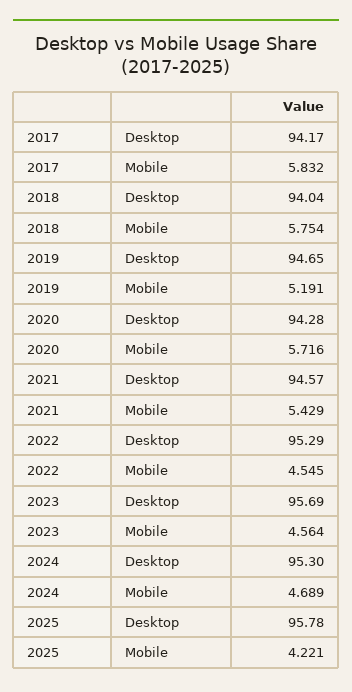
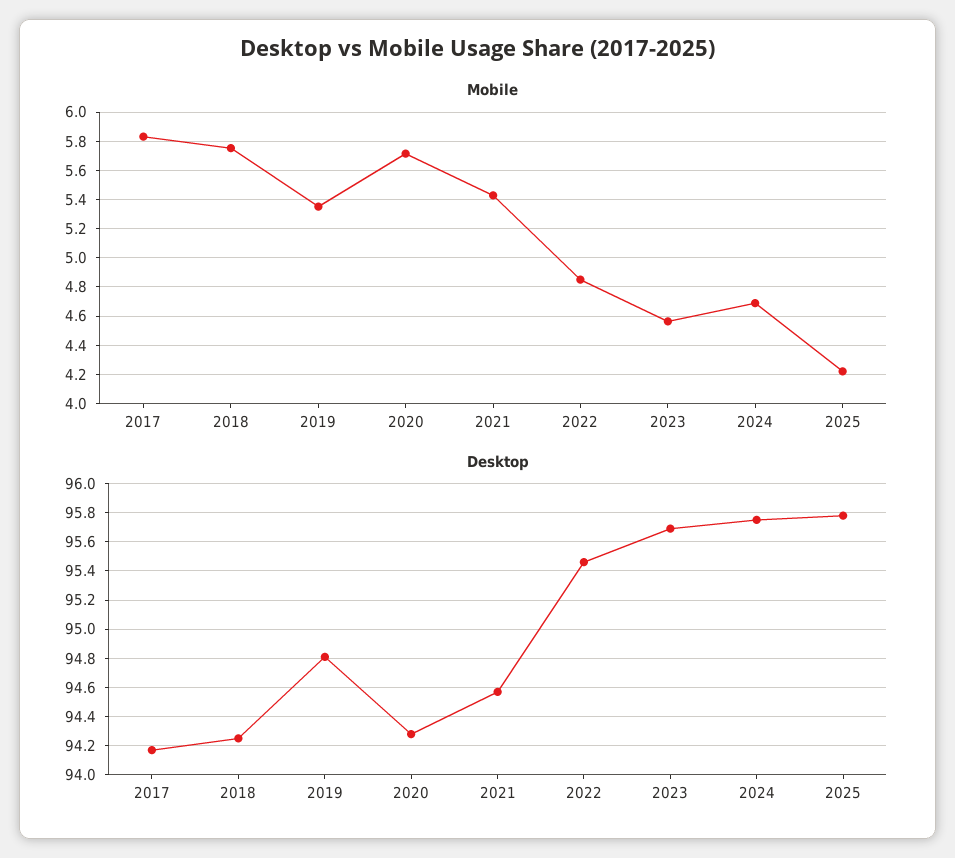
Desktop, 2018: 94.04 -> 94.25
Desktop, 2019: 94.65 -> 94.8
Mobile, 2019: 5.191 -> 5.35
Desktop, 2022: 95.29 -> 95.45
Mobile, 2022: 4.545 -> 4.85
Desktop, 2024: 95.3 -> 95.75

